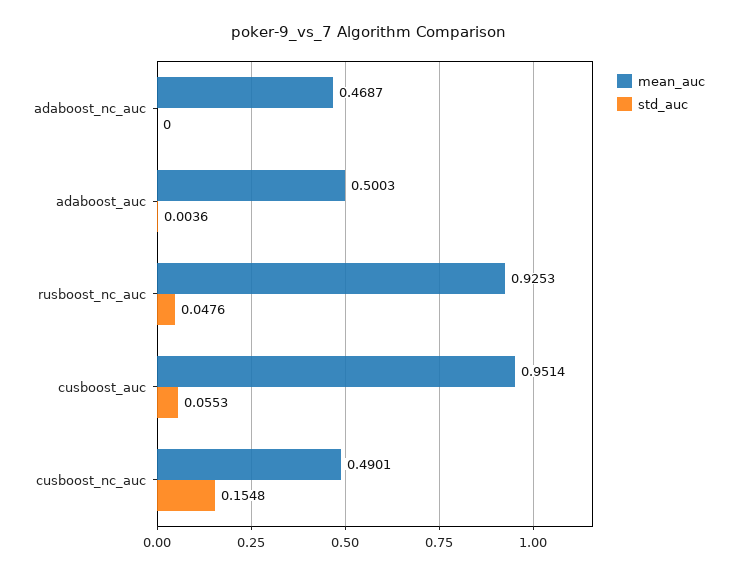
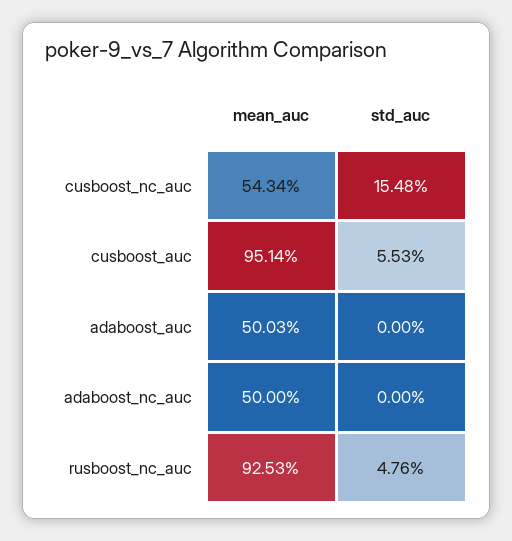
mean_auc, adaboost_nc_auc: 0.4687 -> 0.5
std_auc, adaboost_auc: 0.0036 -> 0
mean_auc, cusboost_nc_auc: 0.4901 -> 0.5434

